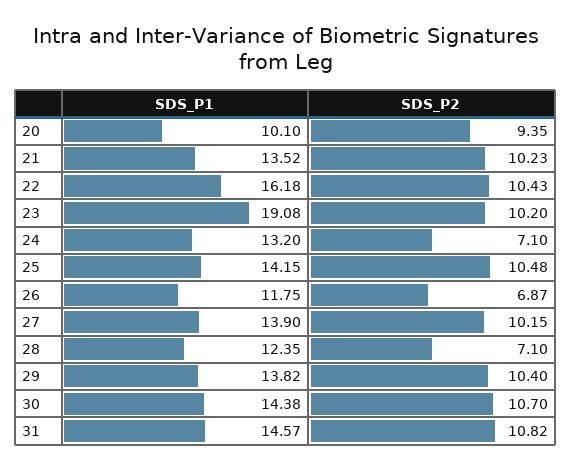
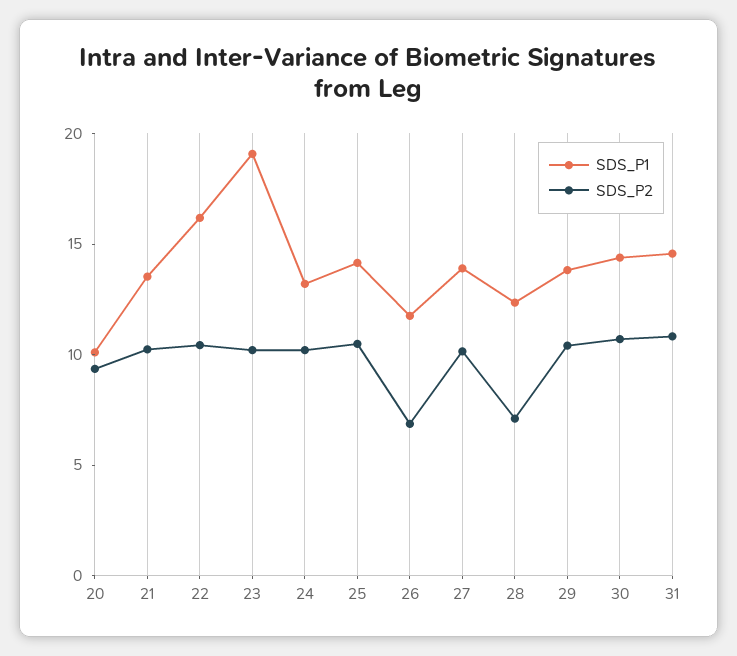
SDS_P2, 24: 7.1 -> 10

